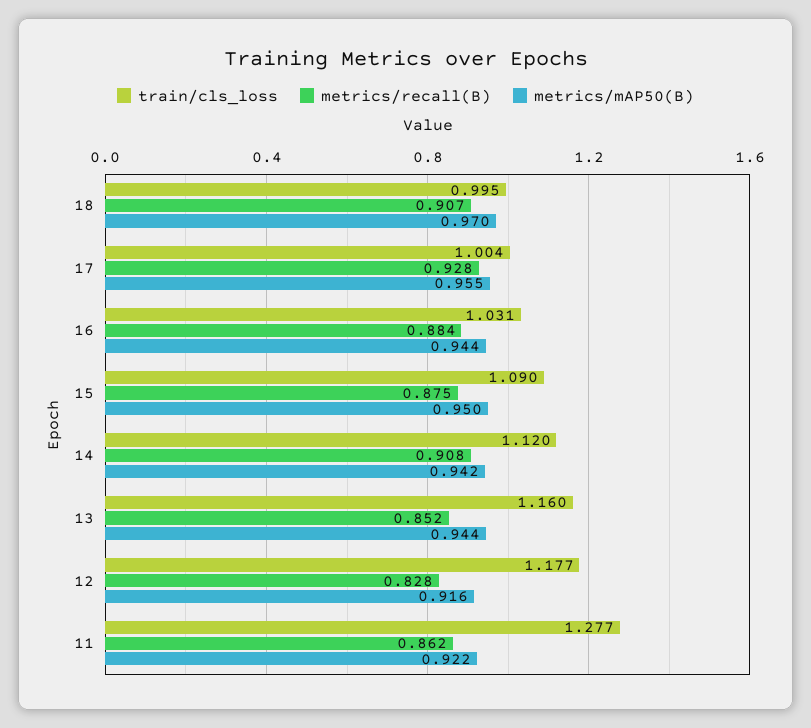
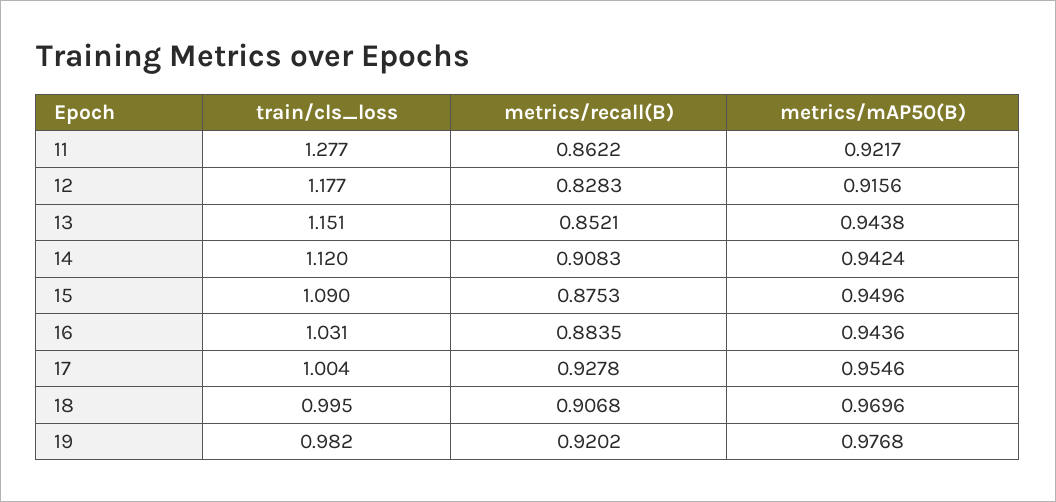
train/cls_loss, 13: 1.16 -> 1.151
train/cls_loss, 19: none -> 0.982
metrics/recall(B), 19: none -> 0.9202
metrics/mAP50(B), 19: none -> 0.9768

